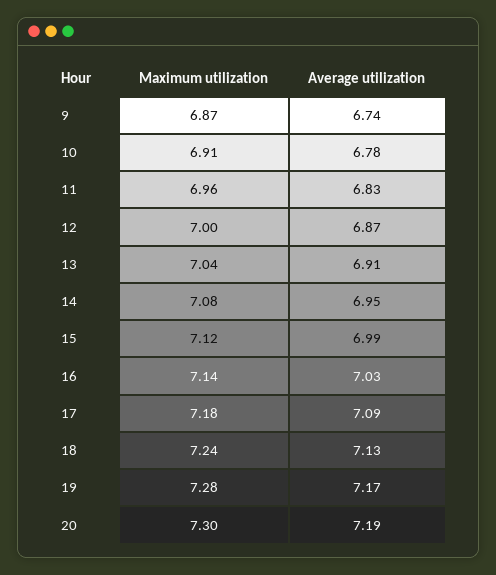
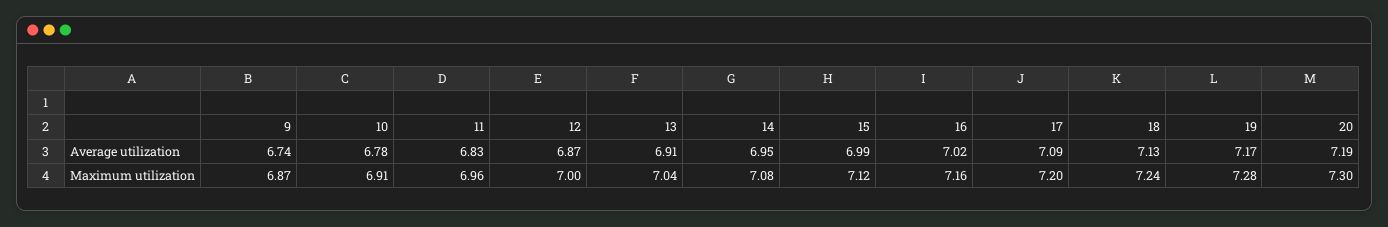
Maximum utilization, 16: 7.14 -> 7.16
Average utilization, 16: 7.03 -> 7.02
Maximum utilization, 17: 7.18 -> 7.2

